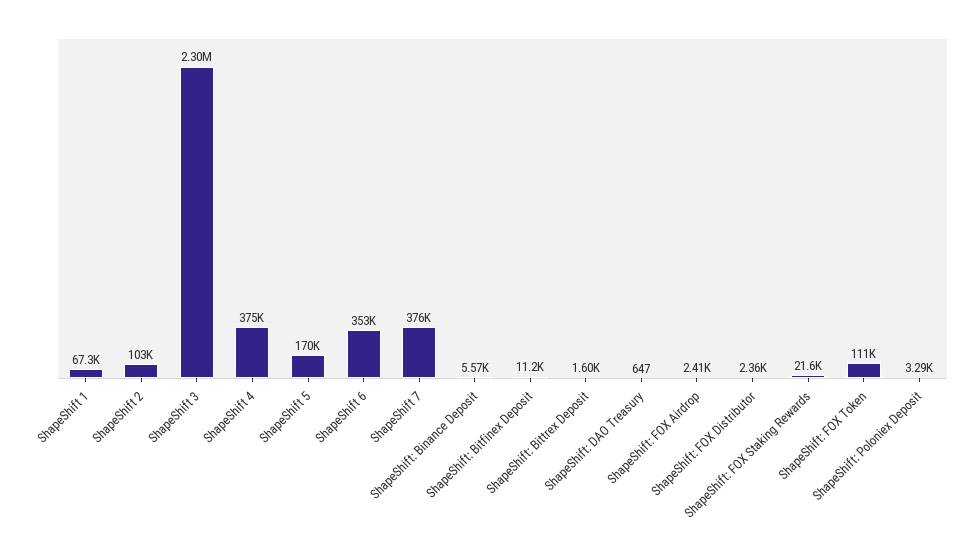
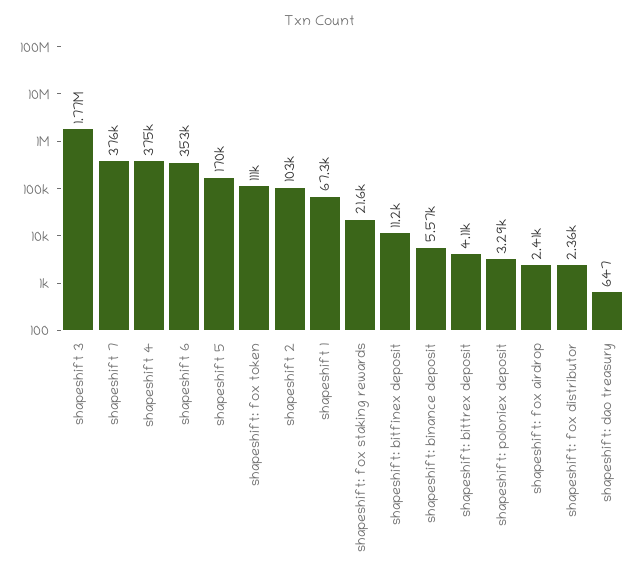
ShapeShift 3: 2300000 -> 1770000
ShapeShift: Bittrex Deposit: 1600 -> 4110

